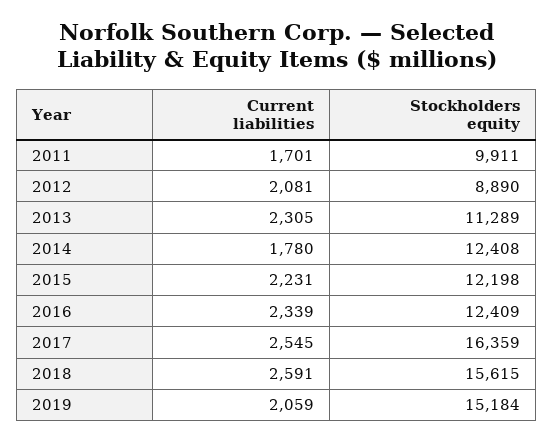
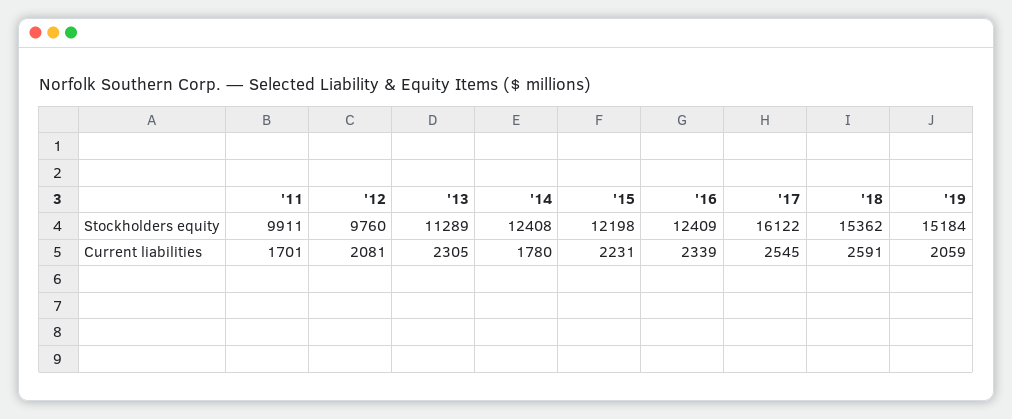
Stockholders equity, 2012: 8890 -> 9760
Stockholders equity, 2017: 16359 -> 16122
Stockholders equity, 2018: 15615 -> 15362

